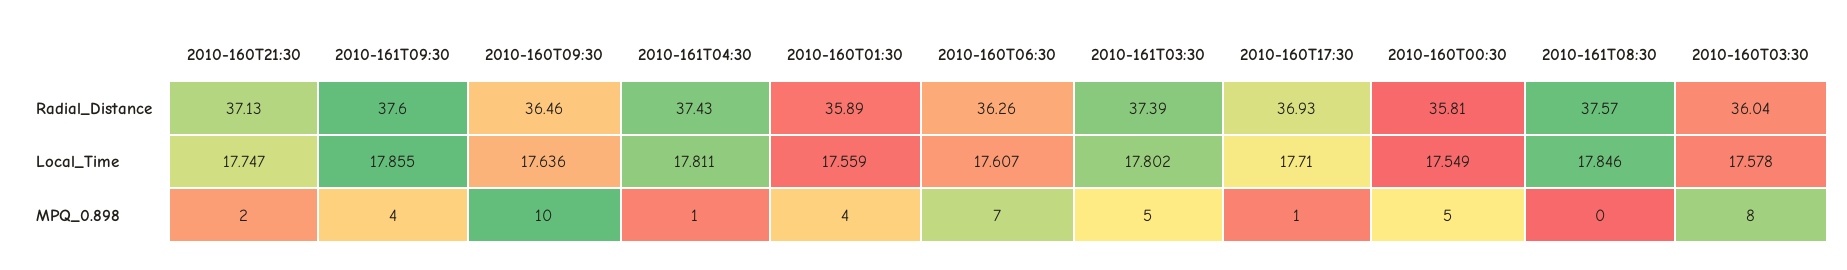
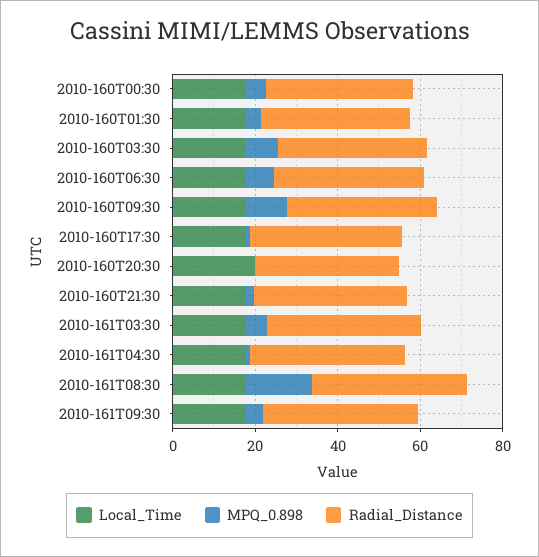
MPQ_0.898, 2010-161T08:30: 0 -> 15
Local_Time, 2010-160T20:30: none -> 20
MPQ_0.898, 2010-160T20:30: none -> 0
Radial_Distance, 2010-160T20:30: none -> 35

